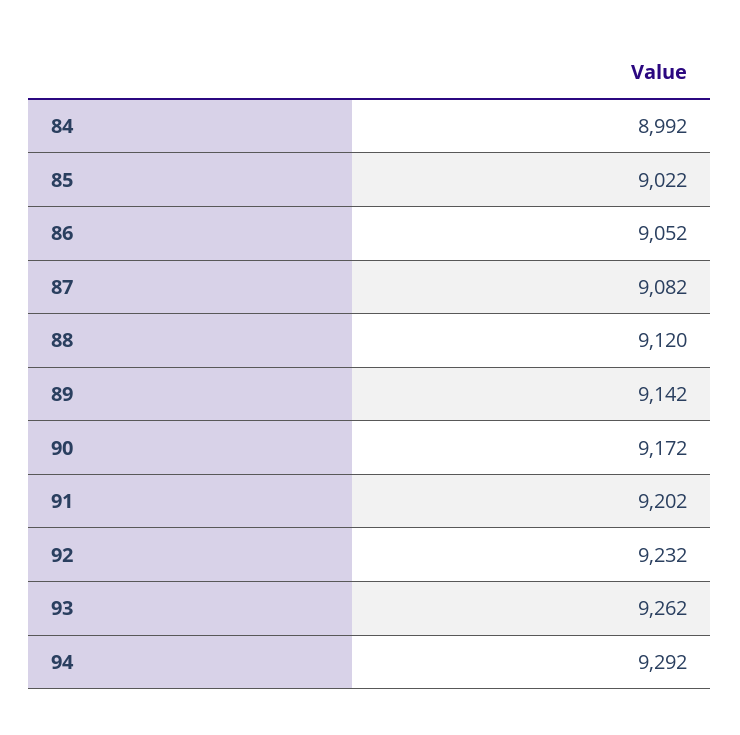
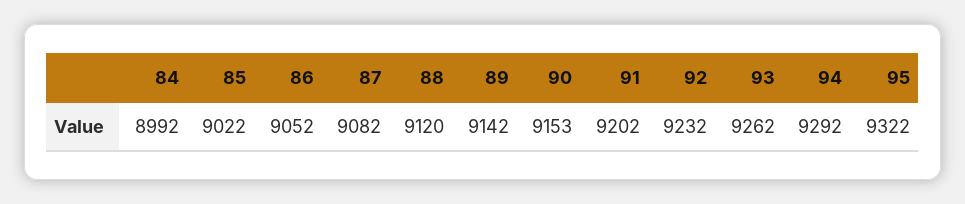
90: 9172 -> 9153
95: none -> 9322

